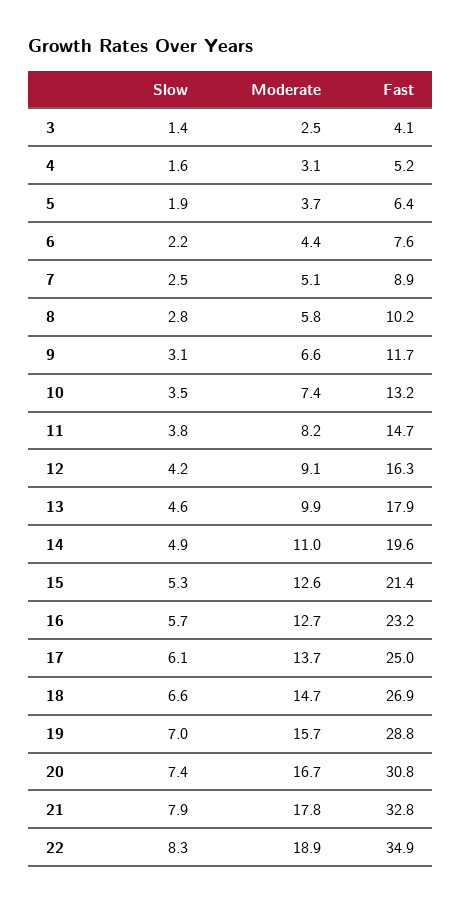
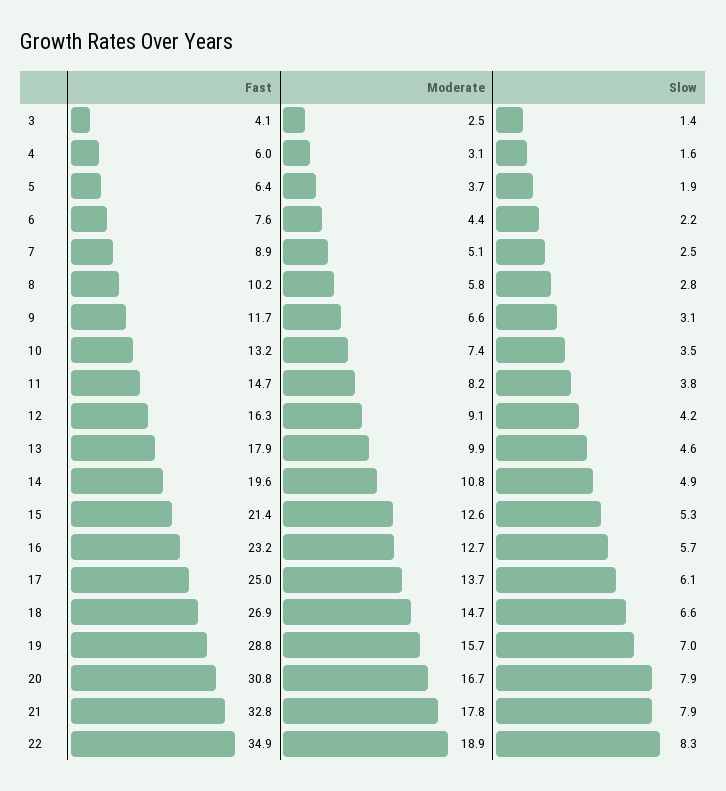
Fast, 4: 5.2 -> 6
Moderate, 14: 11 -> 10.8
Slow, 20: 7.4 -> 7.9

